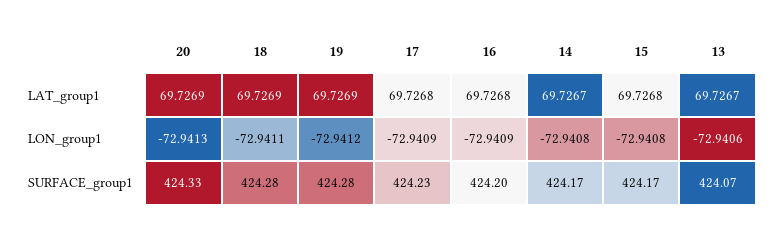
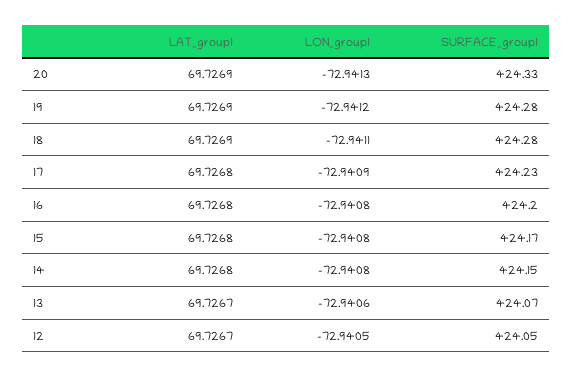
14, LAT_group1: 69.7267 -> 69.7268
16, LON_group1: -72.9409 -> -72.9408
14, SURFACE_group1: 424.17 -> 424.15
12, LAT_group1: none -> 69.7267
12, LON_group1: none -> -72.9405
12, SURFACE_group1: none -> 424.05

